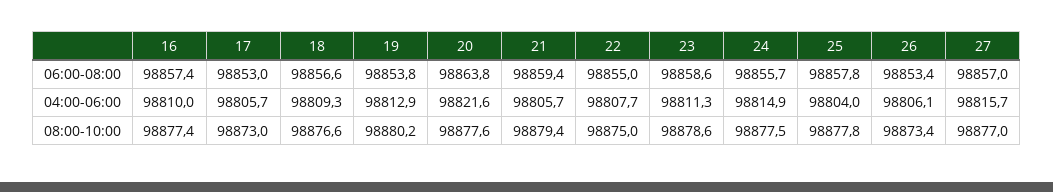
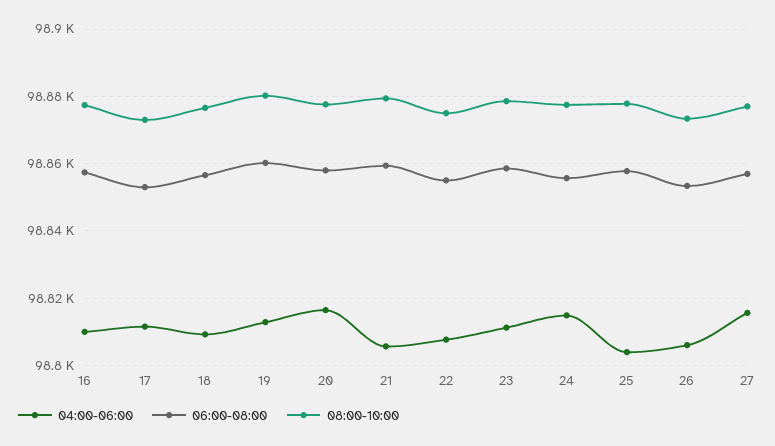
06:00-08:00, 19: 98853.8 -> 98860
06:00-08:00, 20: 98863.8 -> 98858
04:00-06:00, 17: 98805.7 -> 98812
04:00-06:00, 20: 98821.6 -> 98816

